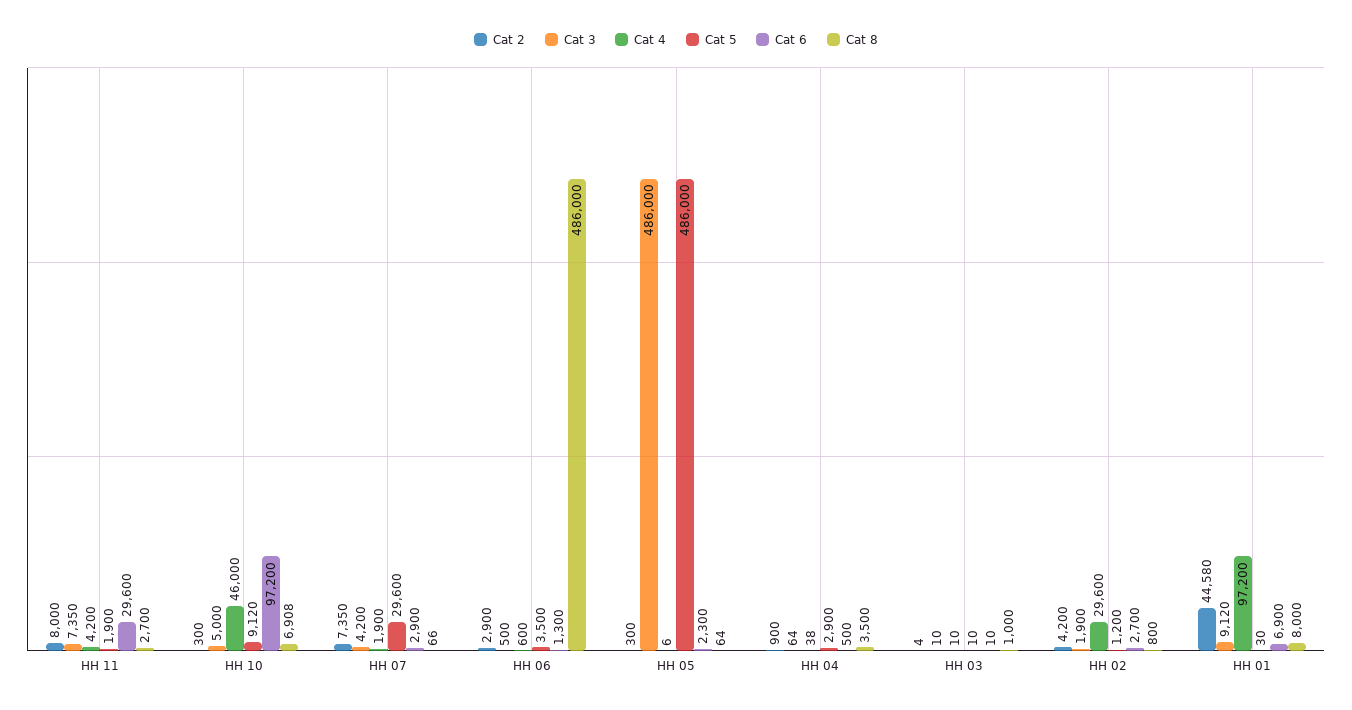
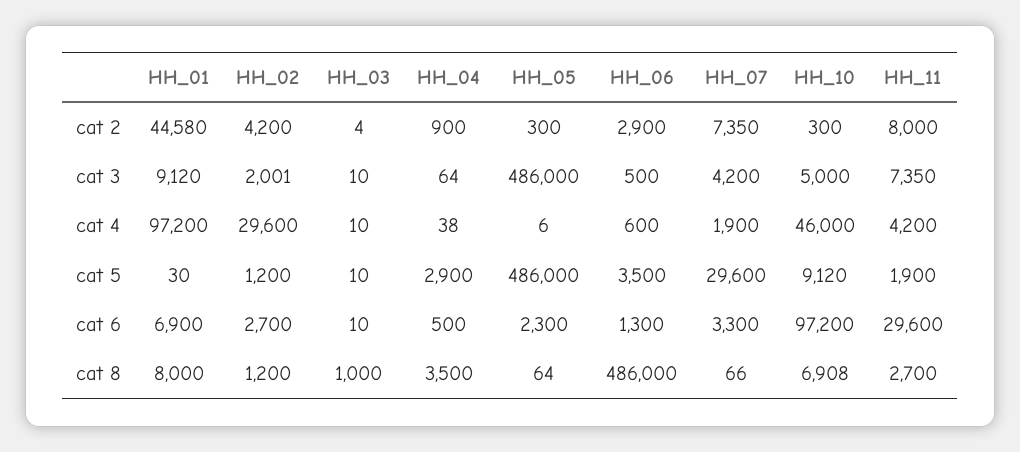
Cat 6, HH 07: 2900 -> 3300
Cat 3, HH 02: 1900 -> 2001
Cat 8, HH 02: 800 -> 1200

